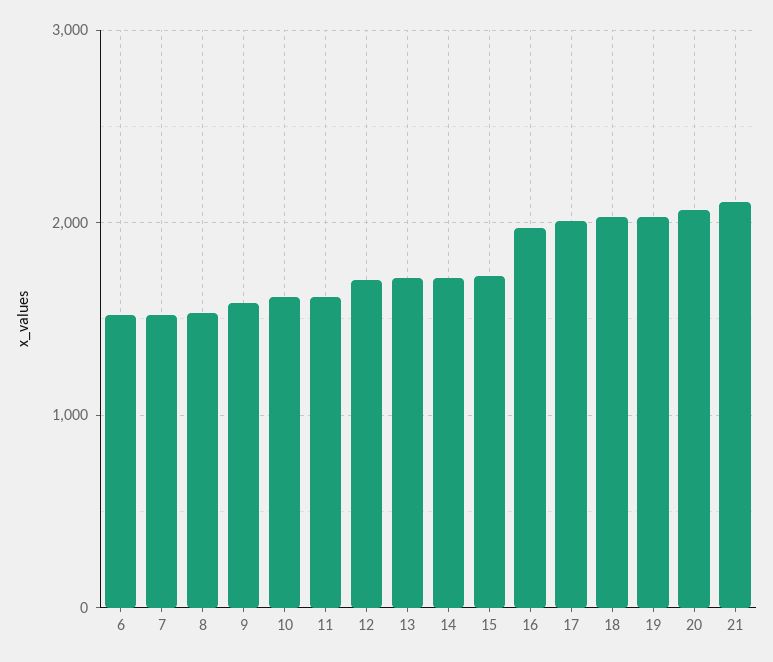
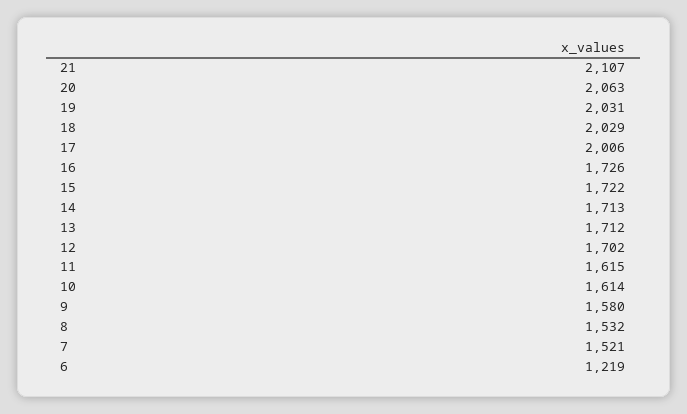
6: 1500 -> 1219
16: 2000 -> 1726

